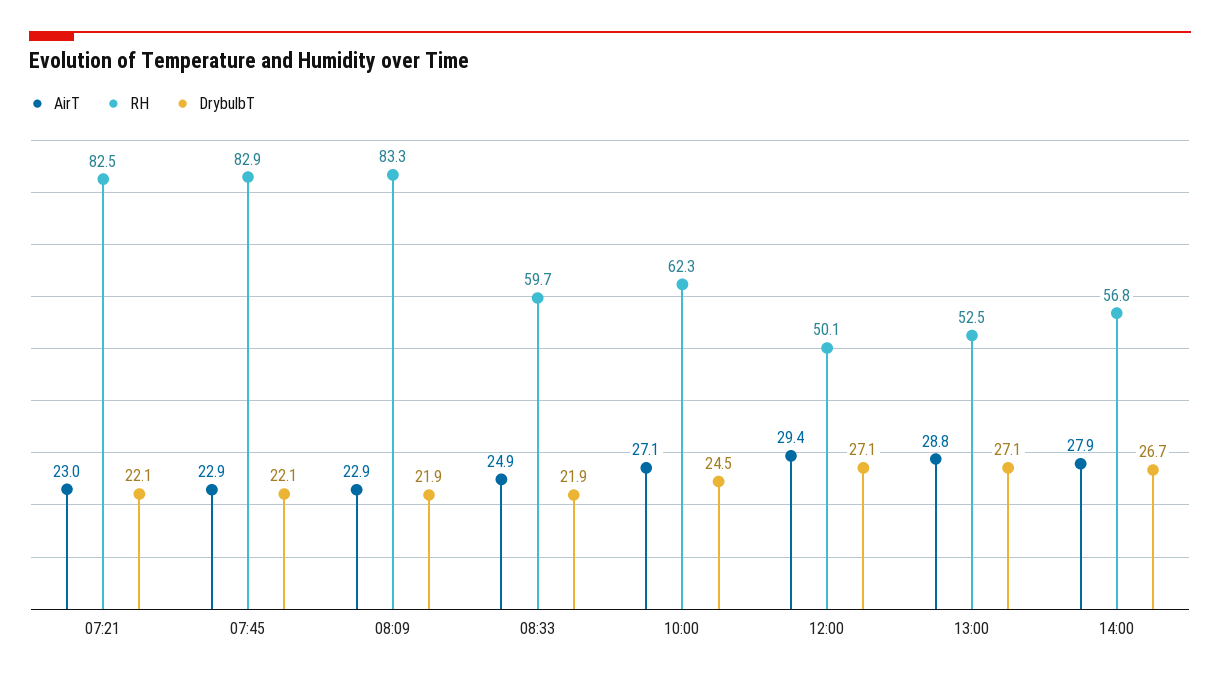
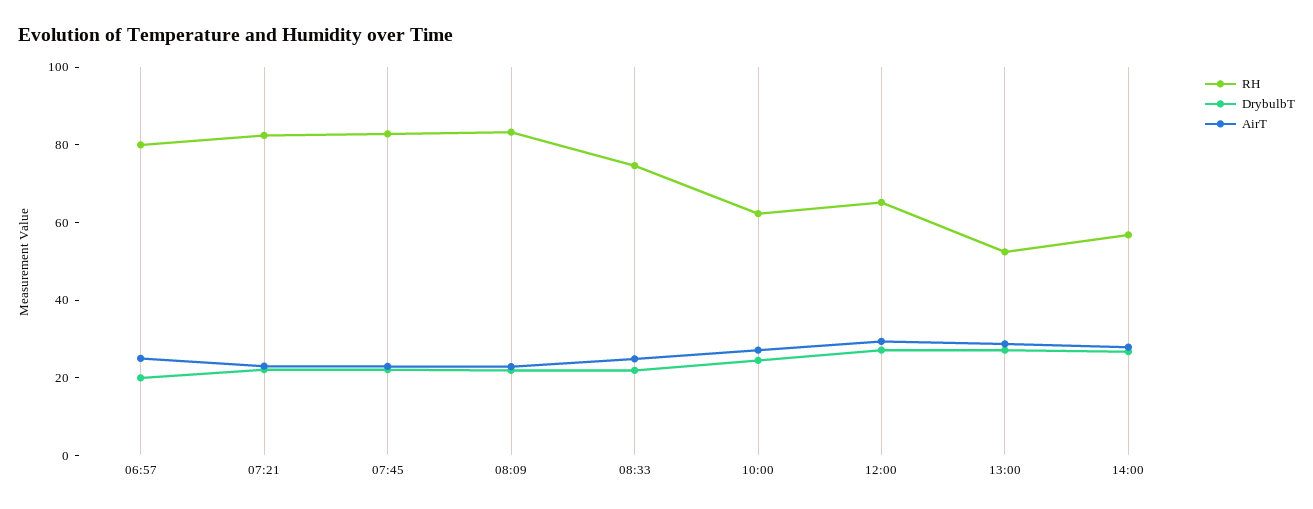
RH, 08:33: 59.7 -> 75
RH, 12:00: 50.1 -> 65
RH, 06:57: none -> 80
DrybulbT, 06:57: none -> 20
AirT, 06:57: none -> 25

